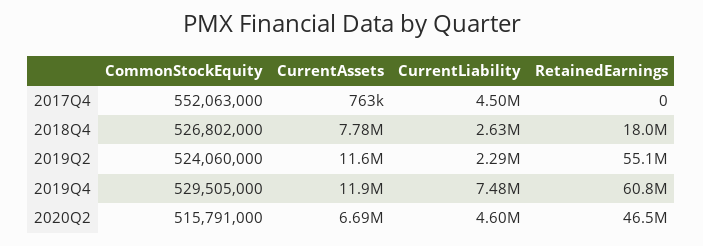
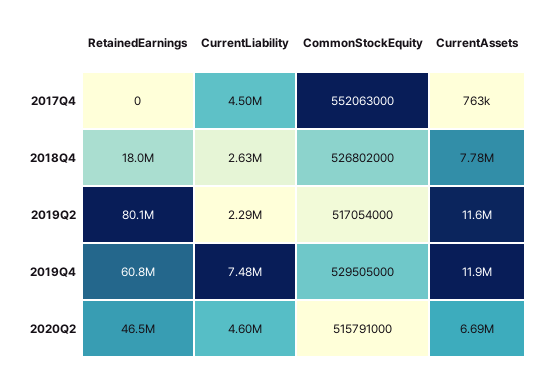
CommonStockEquity, 2019Q2: 524060000 -> 517054000
RetainedEarnings, 2019Q2: 55100000 -> 80100000

